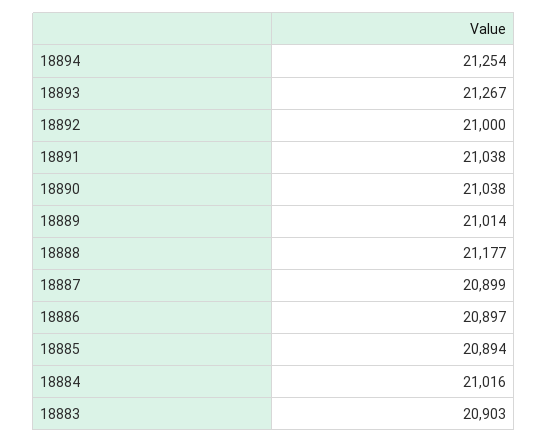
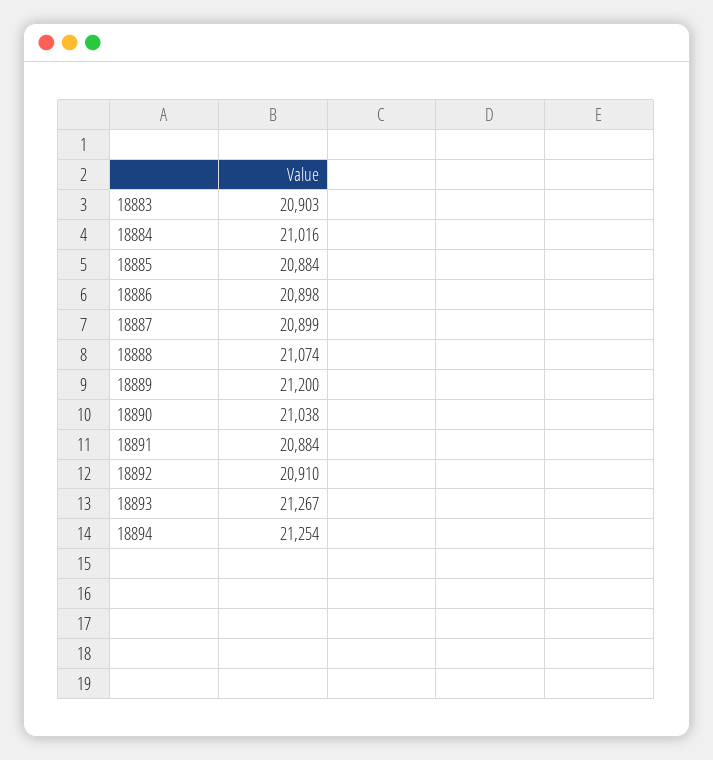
18892: 21000 -> 20910
18891: 21038 -> 20884
18889: 21014 -> 21200
18888: 21177 -> 21074
18886: 20897 -> 20898
18885: 20894 -> 20884

